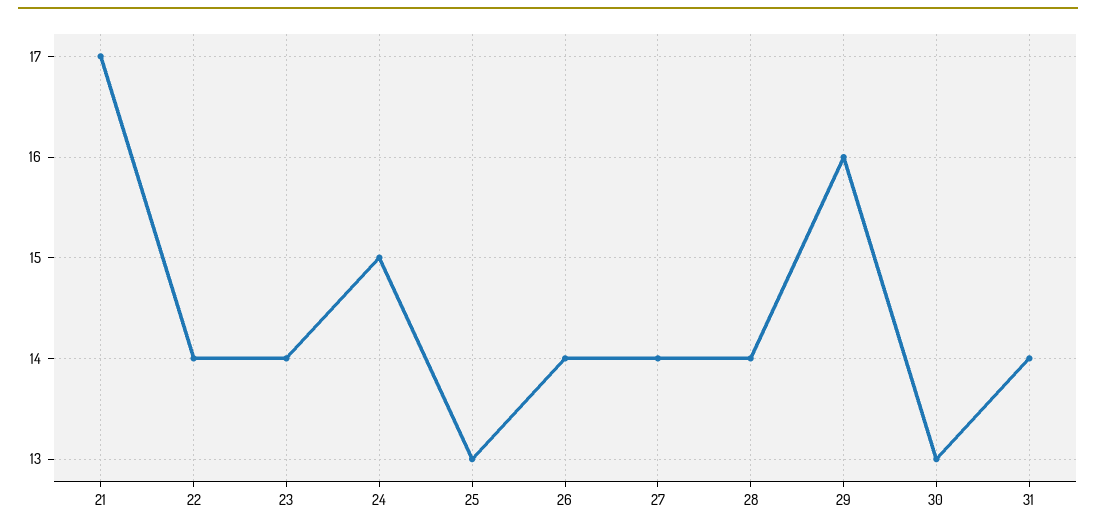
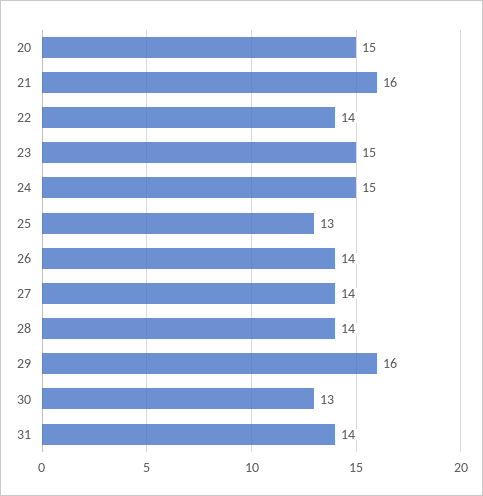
21: 17 -> 16
23: 14 -> 15
20: none -> 15

